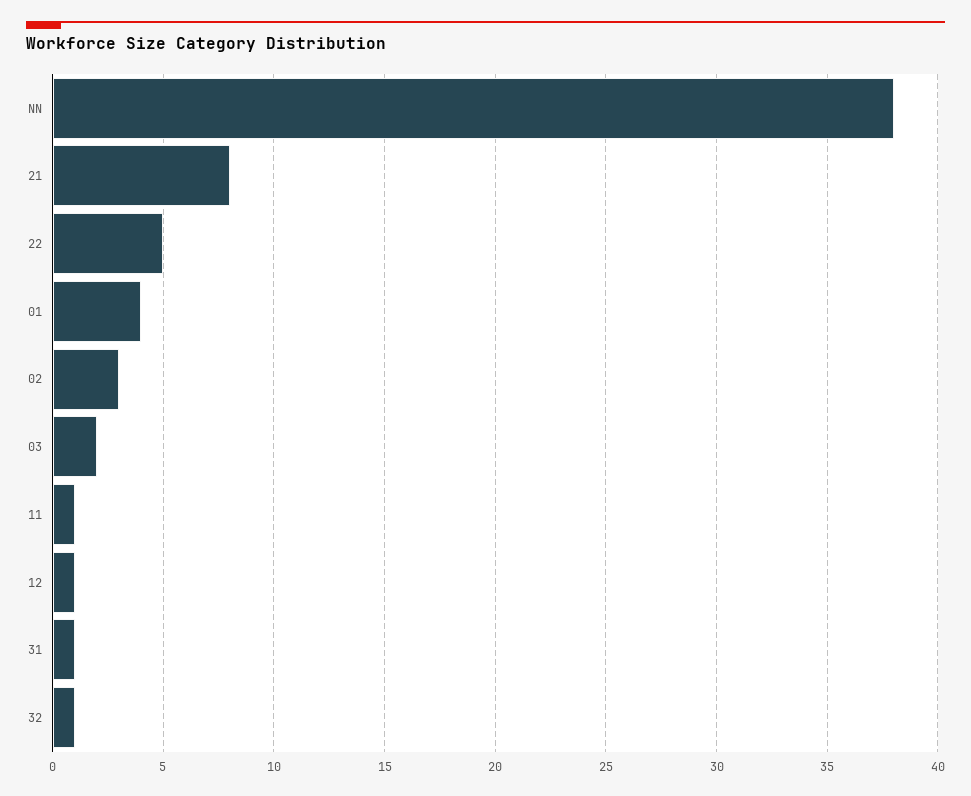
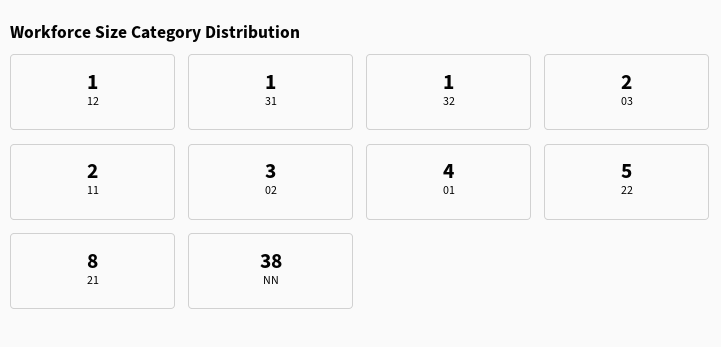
11: 1 -> 2

